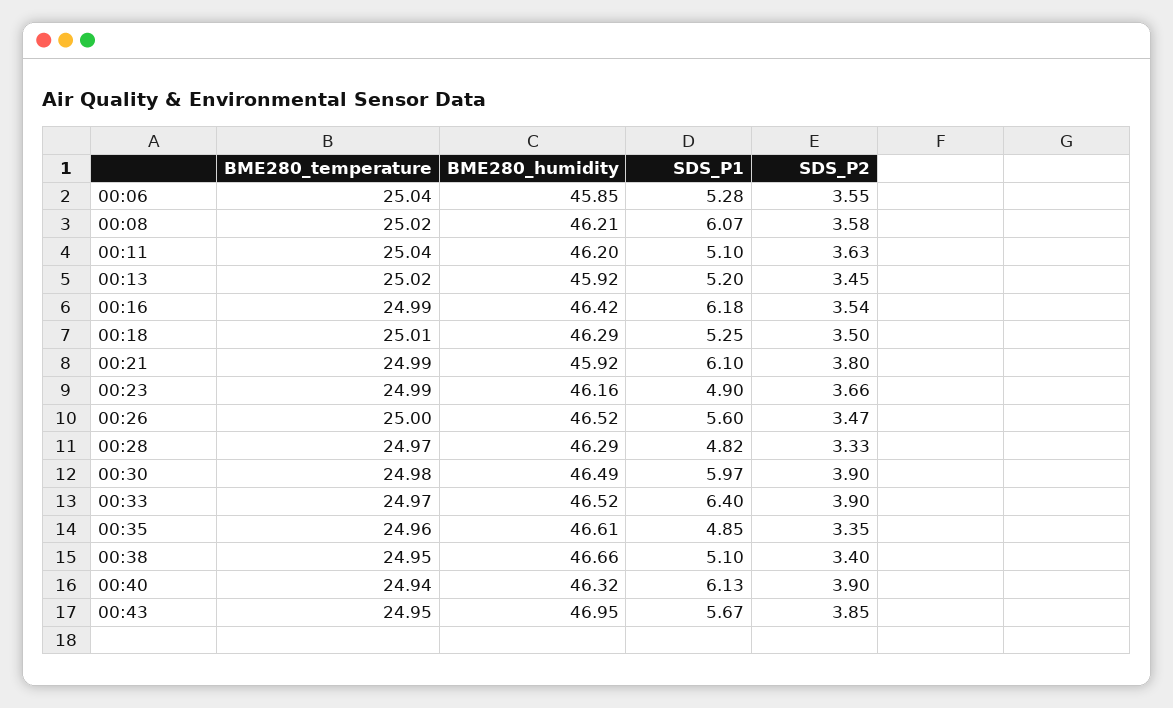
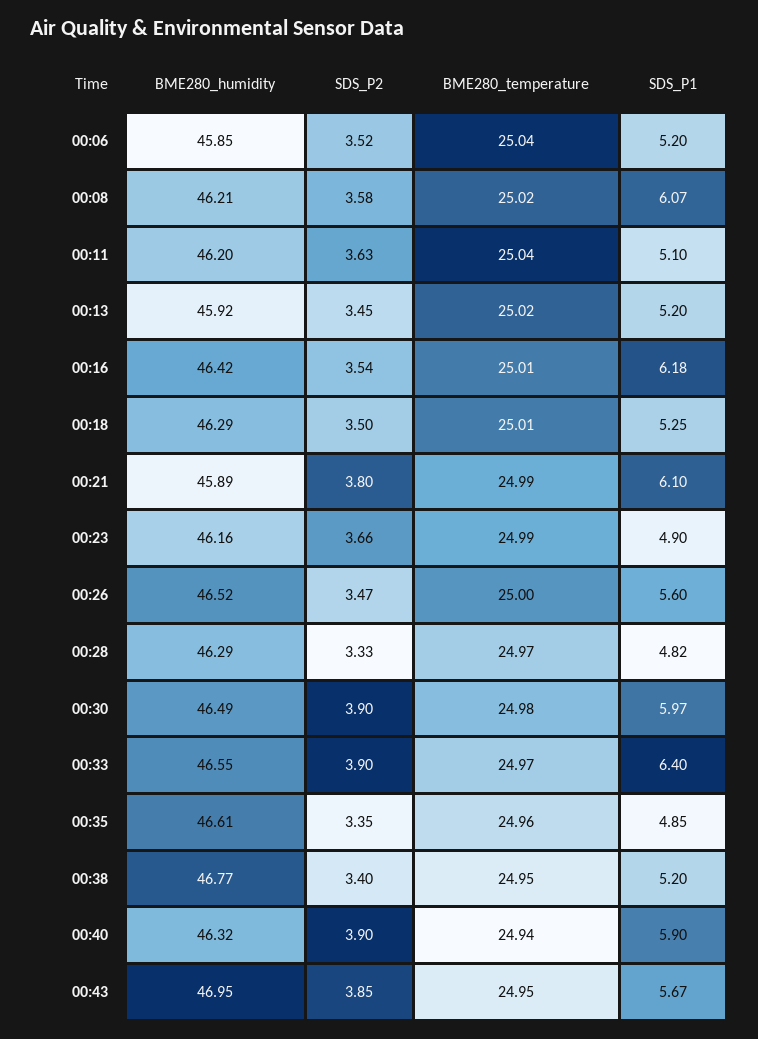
SDS_P1, 00:06: 5.28 -> 5.2
SDS_P2, 00:06: 3.55 -> 3.52
BME280_temperature, 00:16: 24.99 -> 25.01
BME280_humidity, 00:21: 45.92 -> 45.89
BME280_humidity, 00:33: 46.52 -> 46.55
BME280_humidity, 00:38: 46.66 -> 46.77
SDS_P1, 00:38: 5.1 -> 5.2
SDS_P1, 00:40: 6.13 -> 5.9

